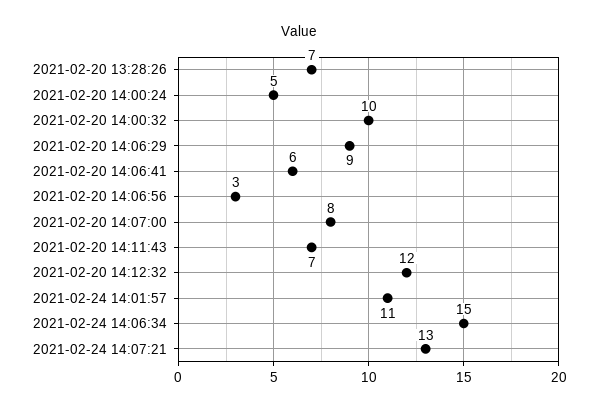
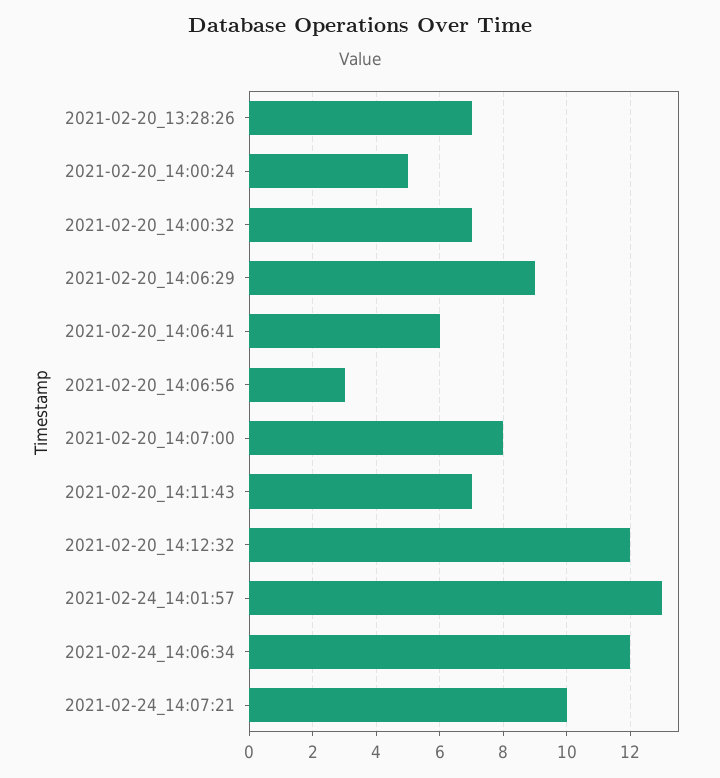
2021-02-20 14:00:32: 10 -> 7
2021-02-24 14:01:57: 11 -> 13
2021-02-24 14:06:34: 15 -> 12
2021-02-24 14:07:21: 13 -> 10

